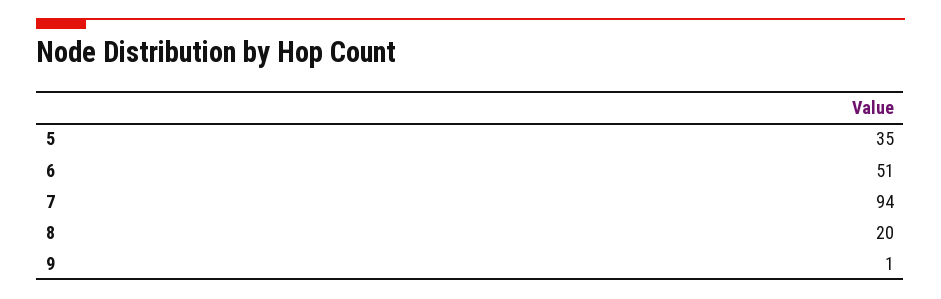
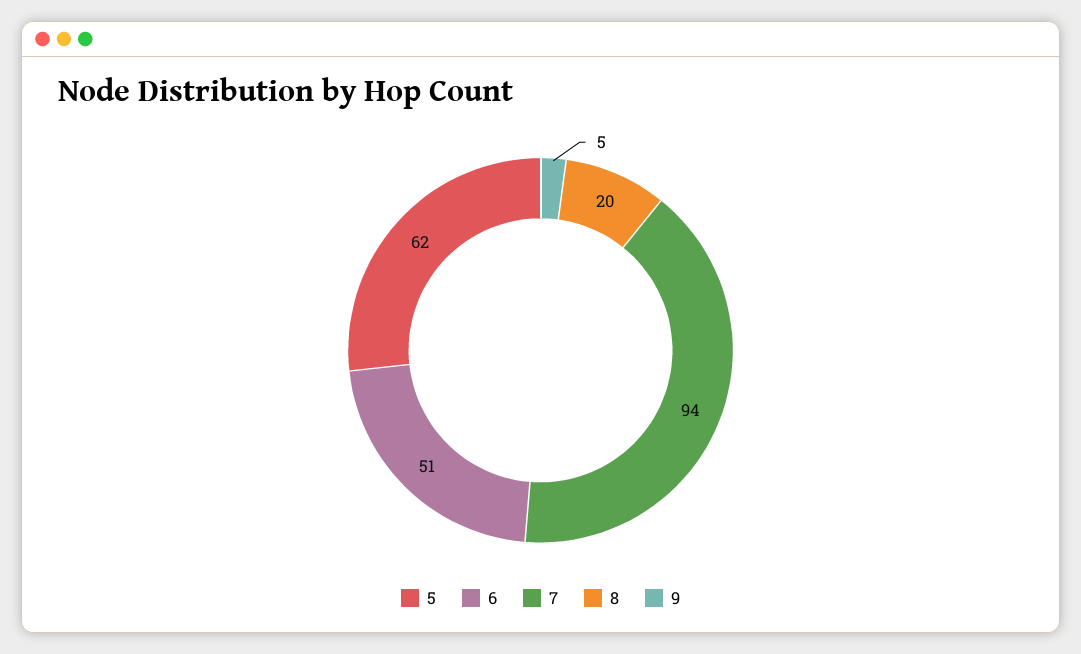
5: 35 -> 62
9: 1 -> 5

